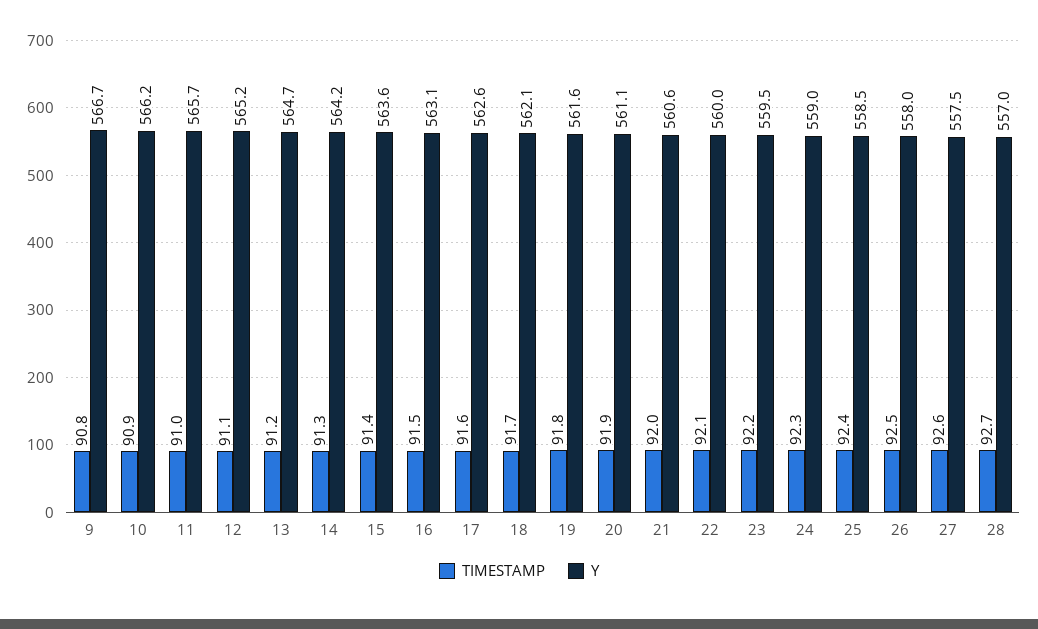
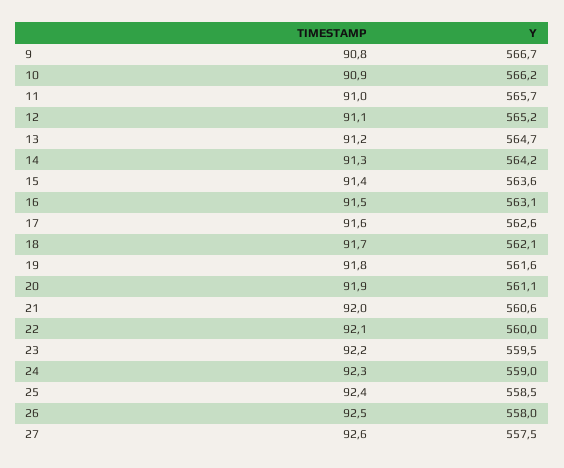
TIMESTAMP, 28: 92.7 -> none
Y, 28: 557 -> none

